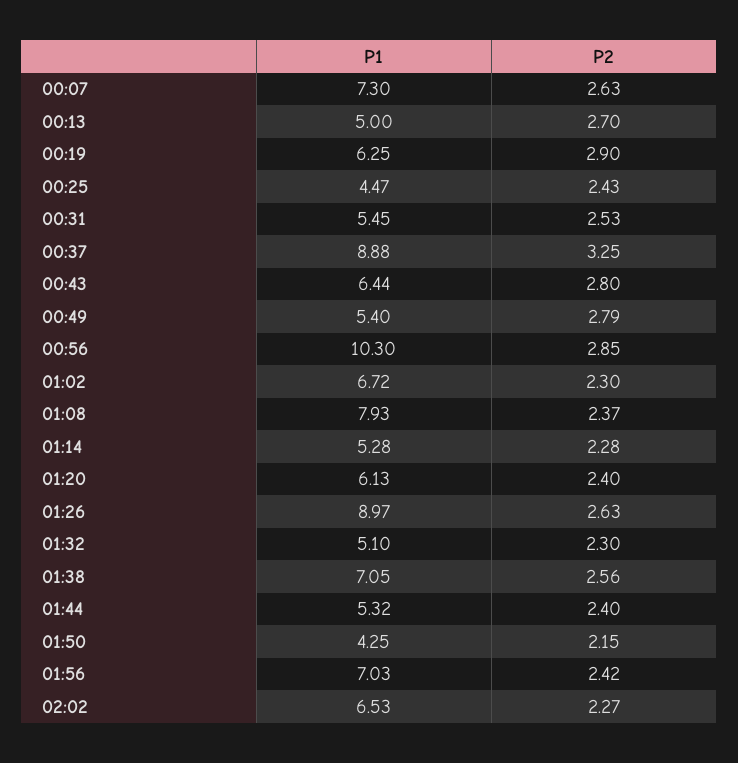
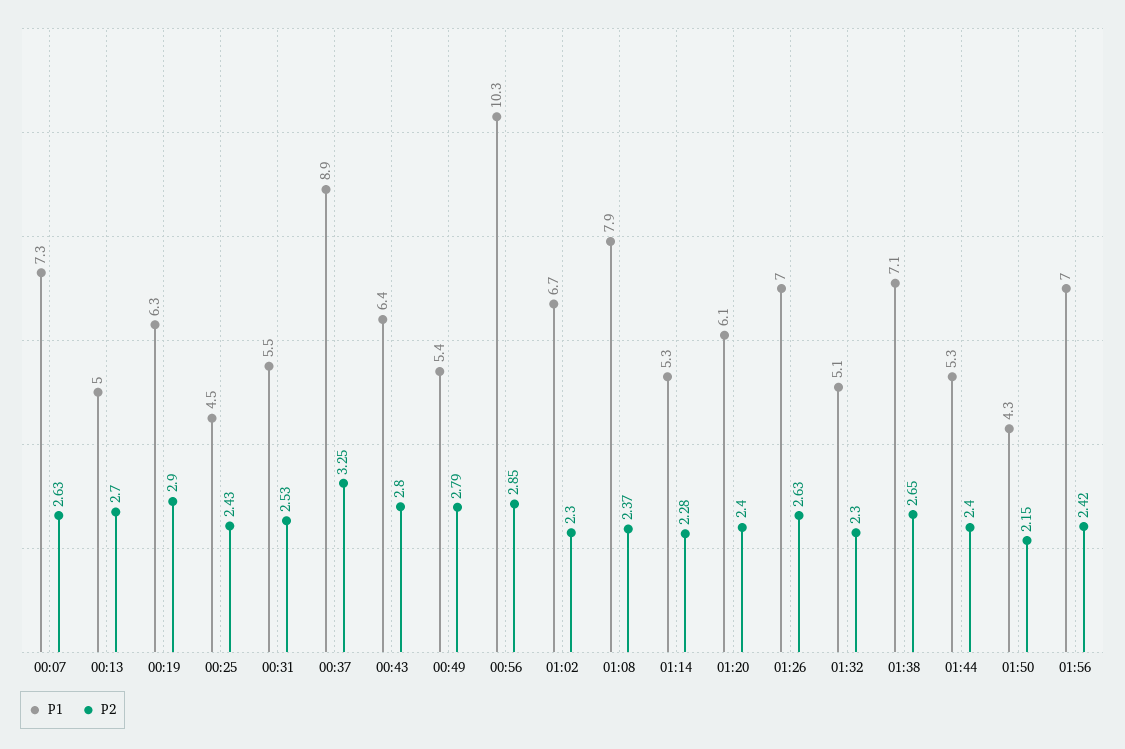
P1, 01:26: 8.97 -> 7
P2, 01:38: 2.56 -> 2.65
P1, 02:02: 6.53 -> none
P2, 02:02: 2.27 -> none

